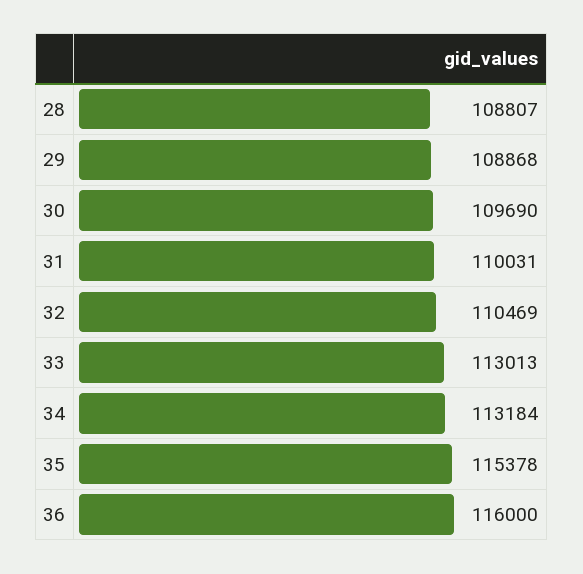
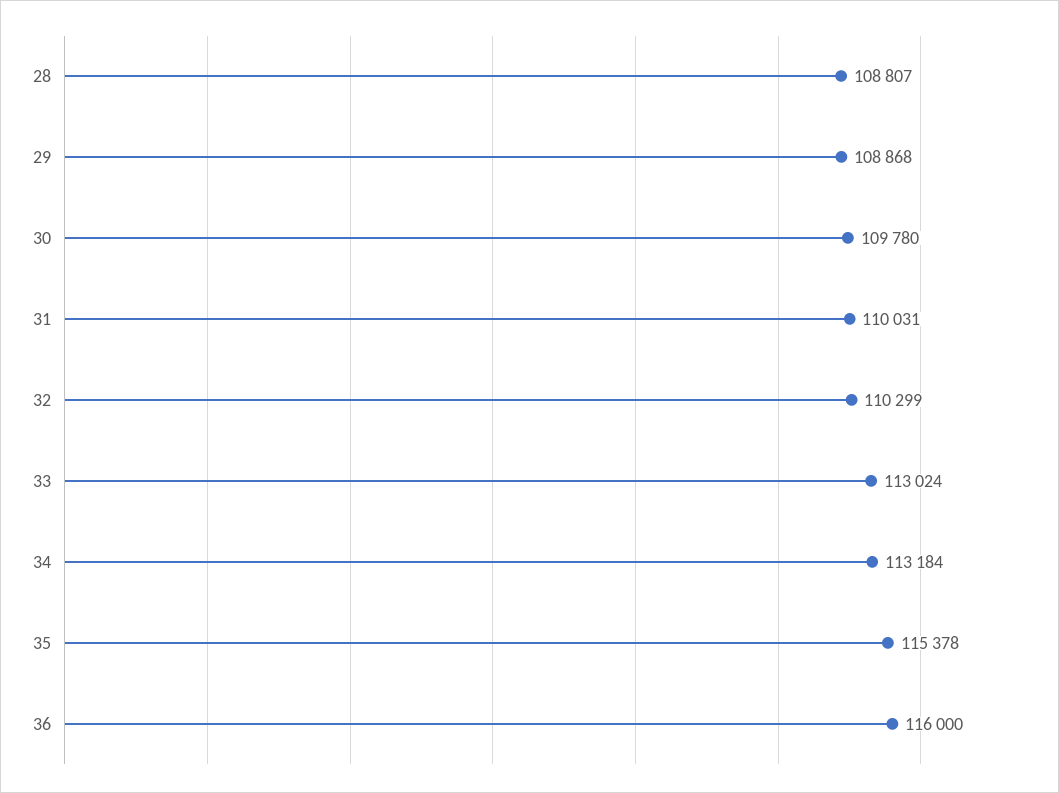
30: 109690 -> 109780
32: 110469 -> 110299
33: 113013 -> 113024

